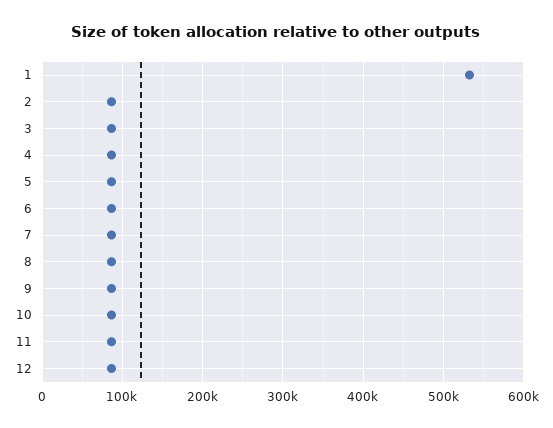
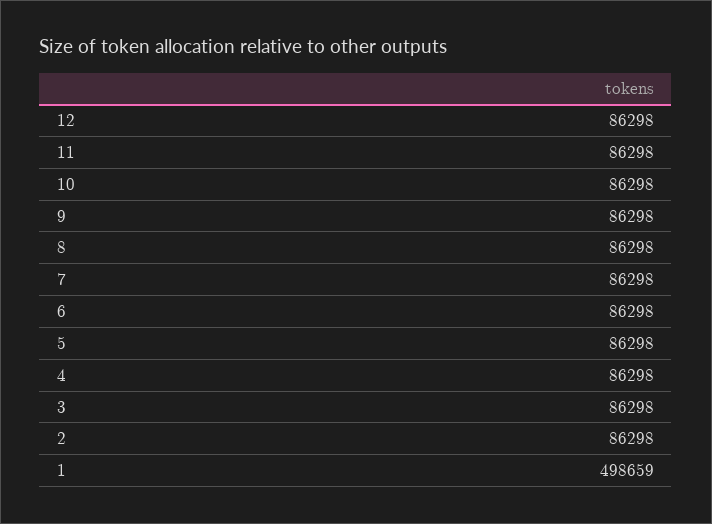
1: 530000 -> 498659

